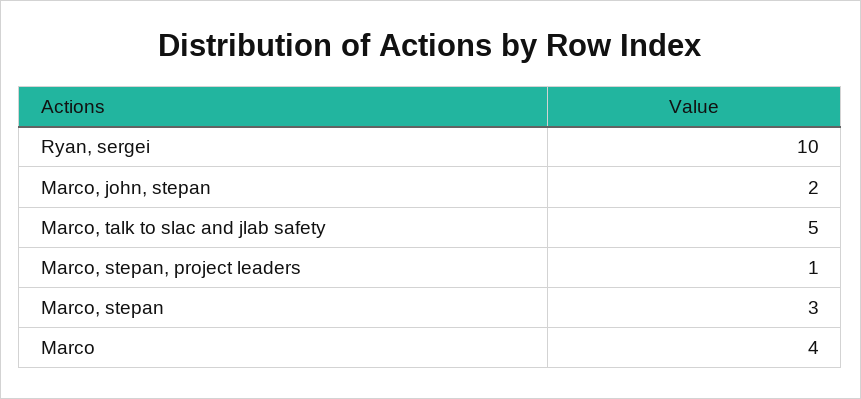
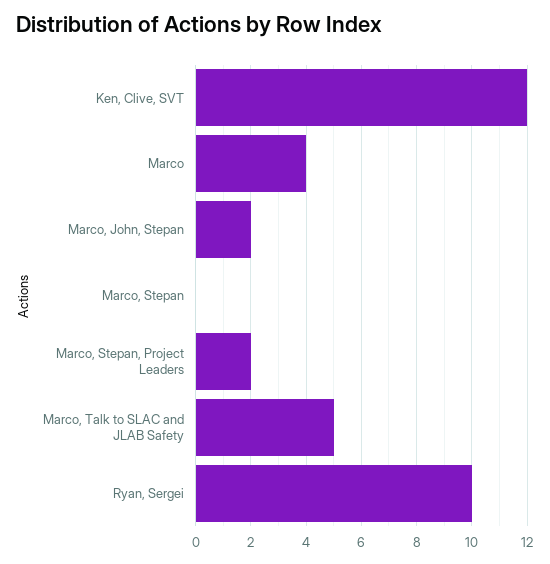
Marco, stepan, project leaders: 1 -> 2
Marco, stepan: 3 -> 0
Ken, Clive, SVT: none -> 12

